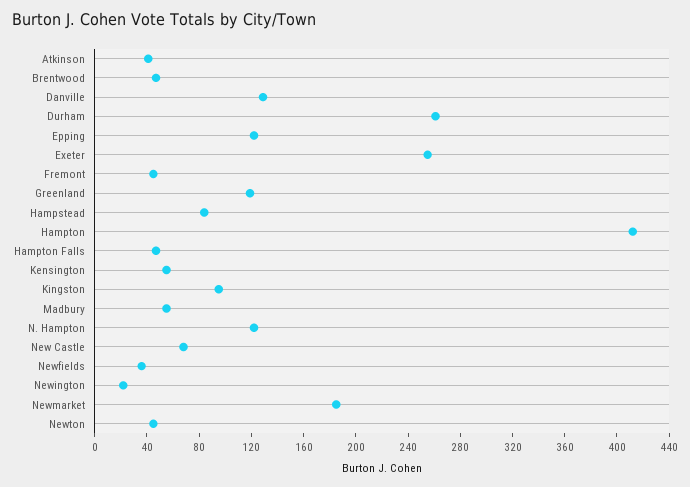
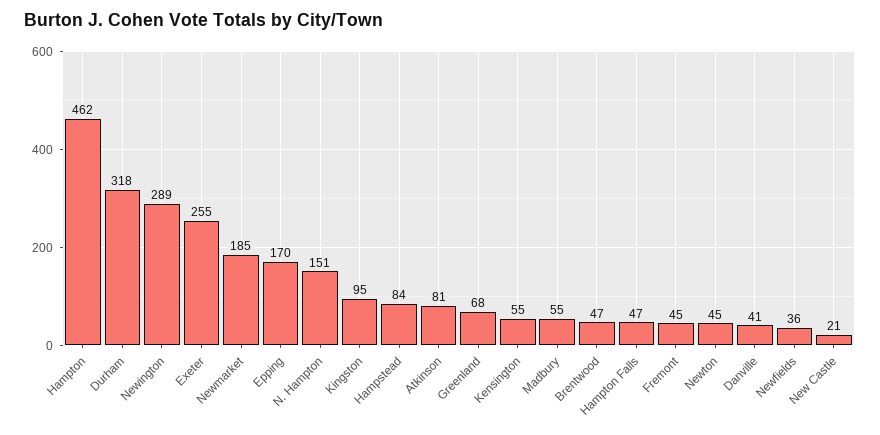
Atkinson: 40 -> 81
Danville: 130 -> 41
Durham: 260 -> 318
Epping: 120 -> 170
Greenland: 120 -> 68
Hampton: 410 -> 462
N. Hampton: 120 -> 151
New Castle: 70 -> 21
Newington: 20 -> 289

